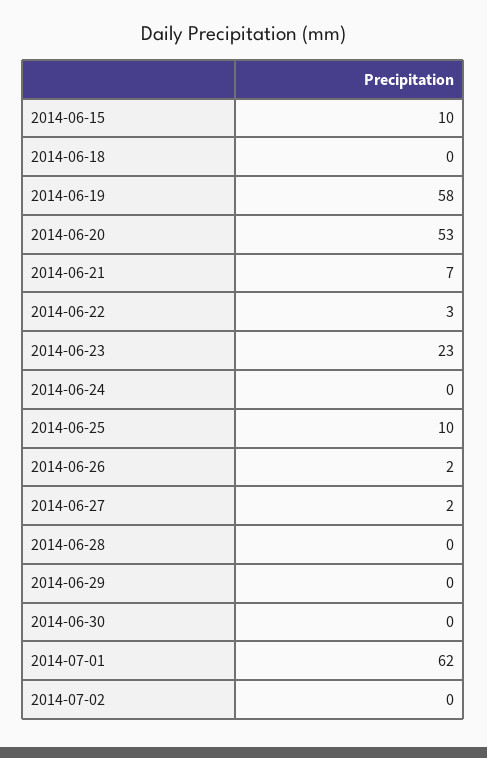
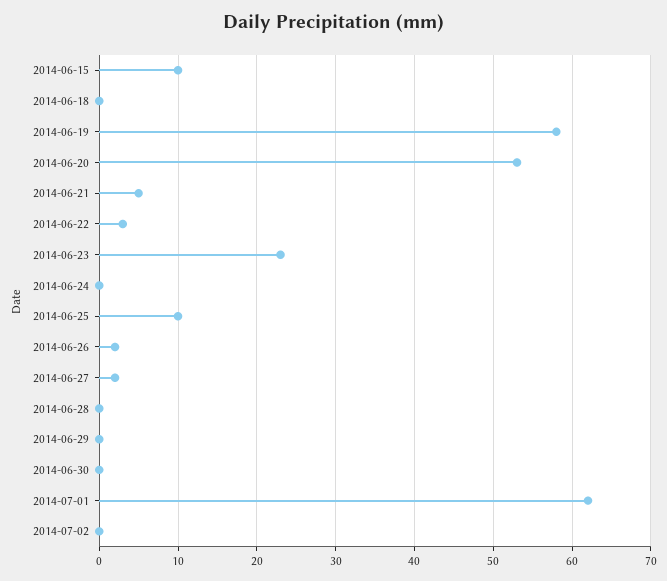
2014-06-21: 7 -> 5

